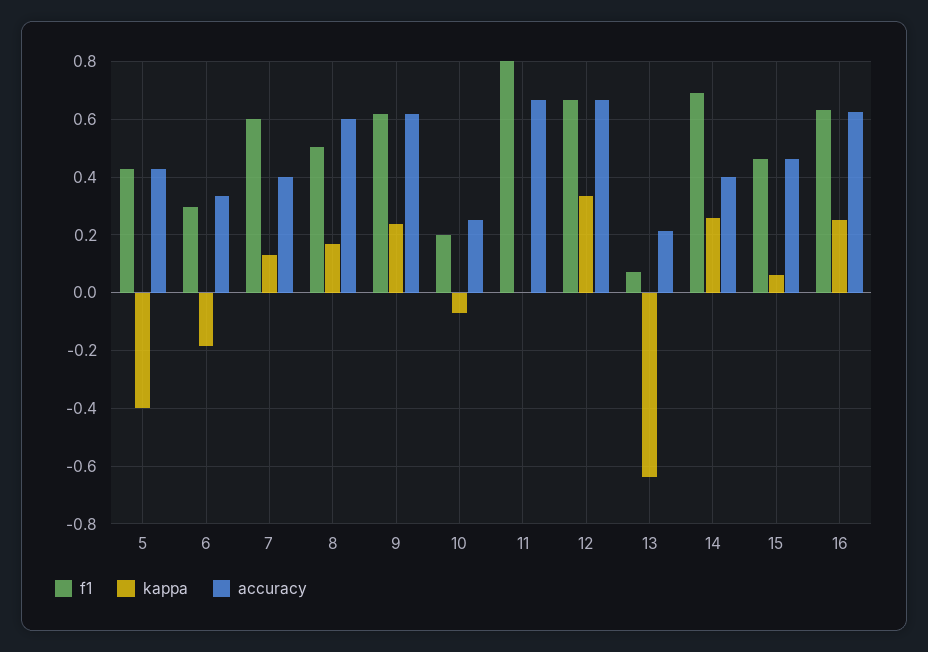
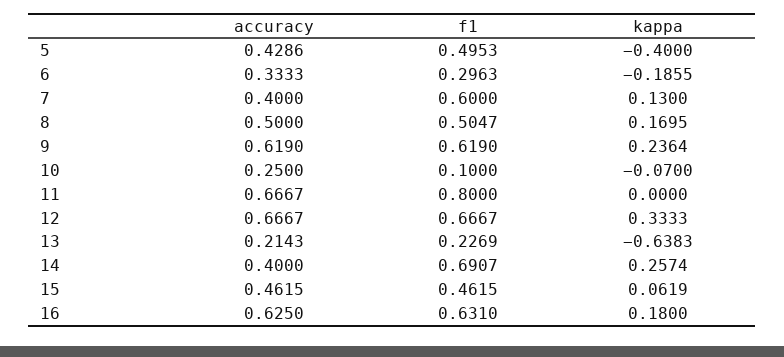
f1, 5: 0.425 -> 0.4953
accuracy, 8: 0.6 -> 0.5
f1, 10: 0.2 -> 0.1
f1, 13: 0.075 -> 0.2269
kappa, 16: 0.25 -> 0.18

